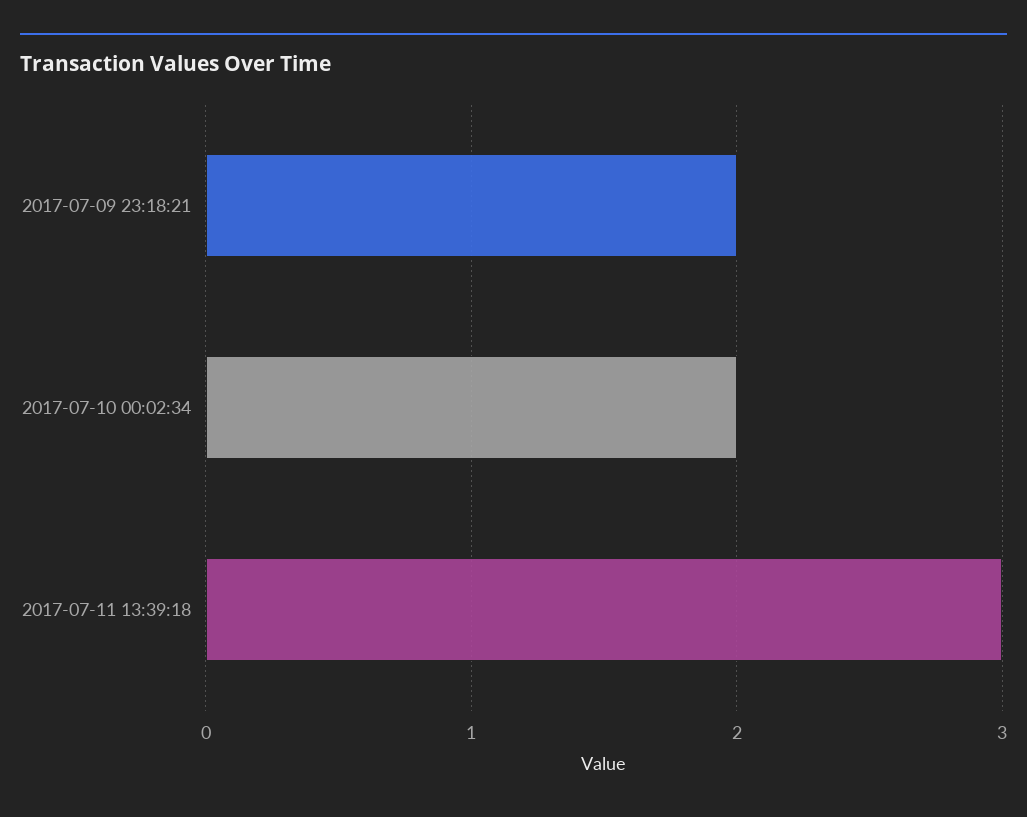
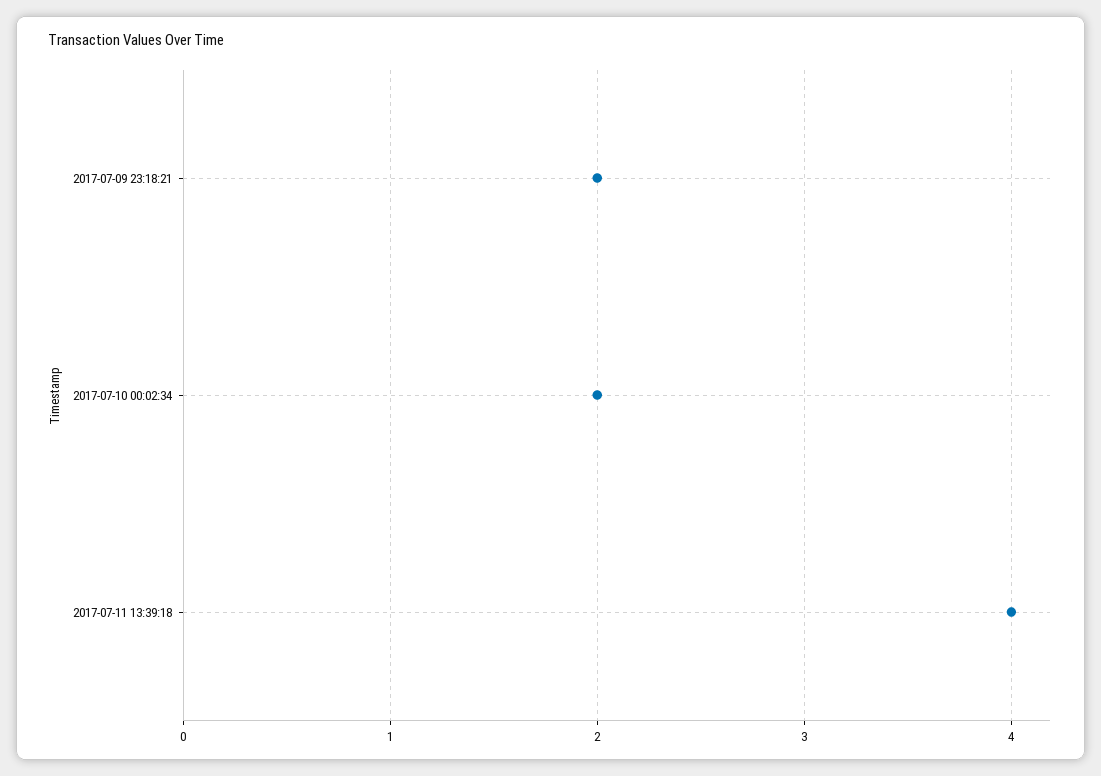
2017-07-11 13:39:18: 3 -> 4

